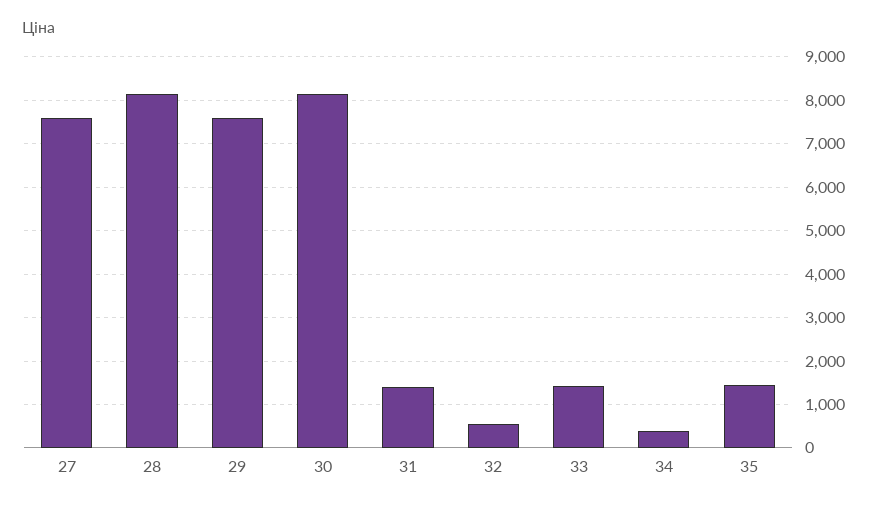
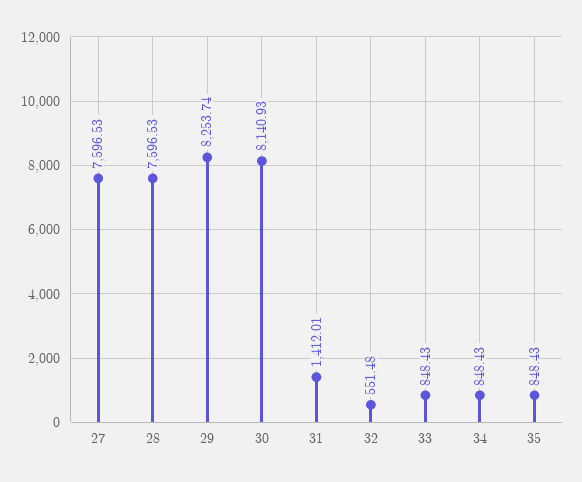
28: 8200 -> 7596.53
29: 7600 -> 8253.74
33: 1400 -> 848.43
34: 400 -> 848.43
35: 1400 -> 848.43

